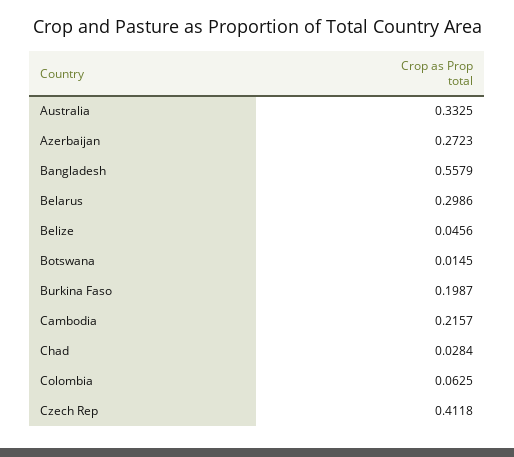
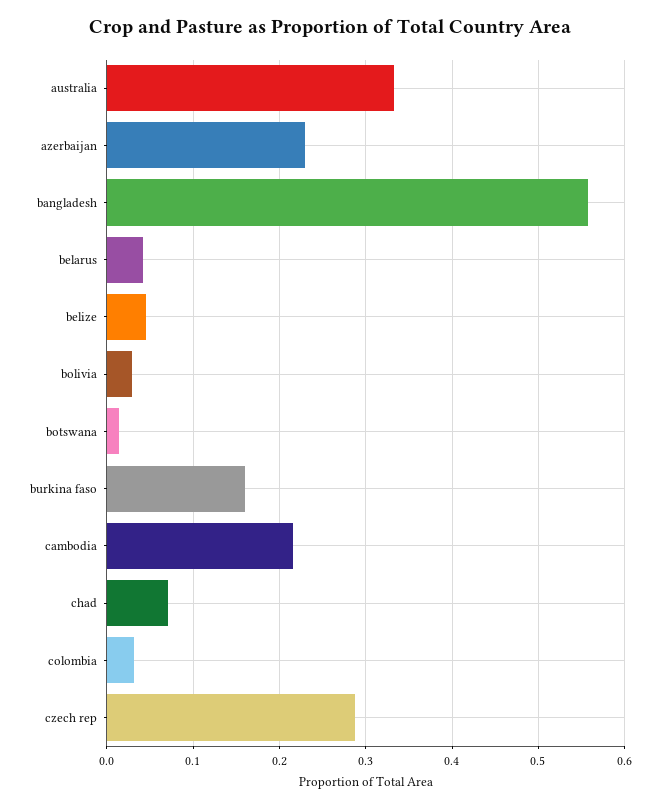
Azerbaijan: 0.2723 -> 0.23
Belarus: 0.2986 -> 0.04
Burkina Faso: 0.1987 -> 0.16
Chad: 0.0284 -> 0.07
Colombia: 0.0625 -> 0.03
Czech Rep: 0.4118 -> 0.29
bolivia: none -> 0.03

